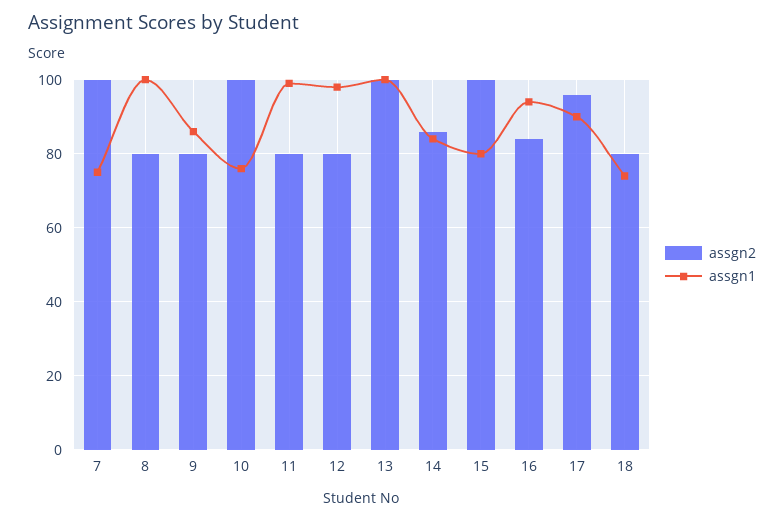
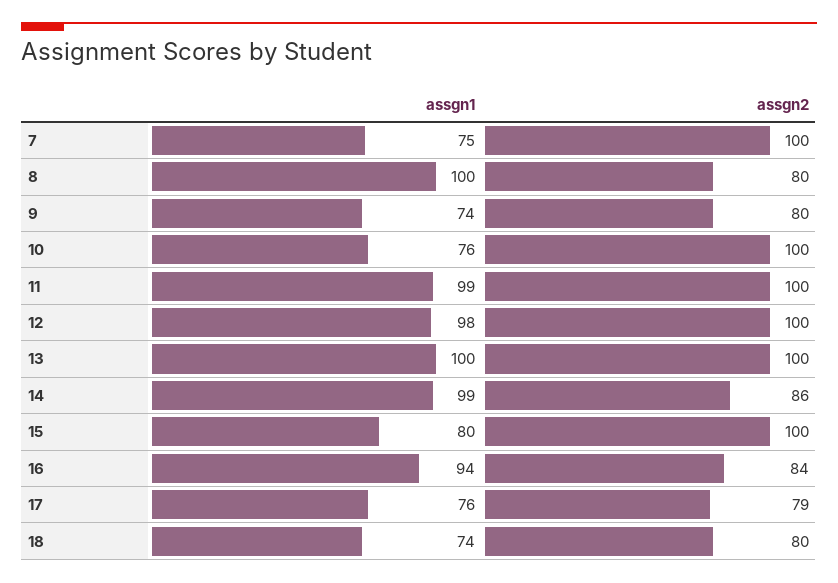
assgn1, 9: 85 -> 74
assgn2, 11: 80 -> 100
assgn2, 12: 80 -> 100
assgn1, 14: 85 -> 99
assgn2, 17: 95 -> 79
assgn1, 17: 90 -> 76

